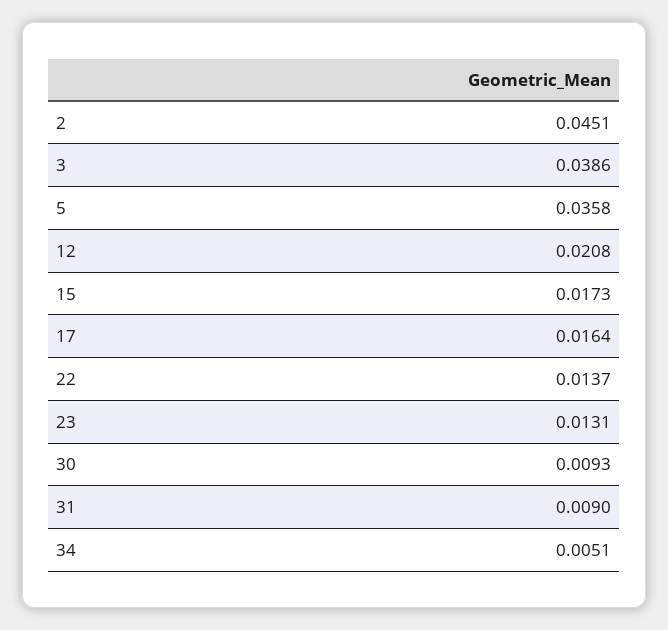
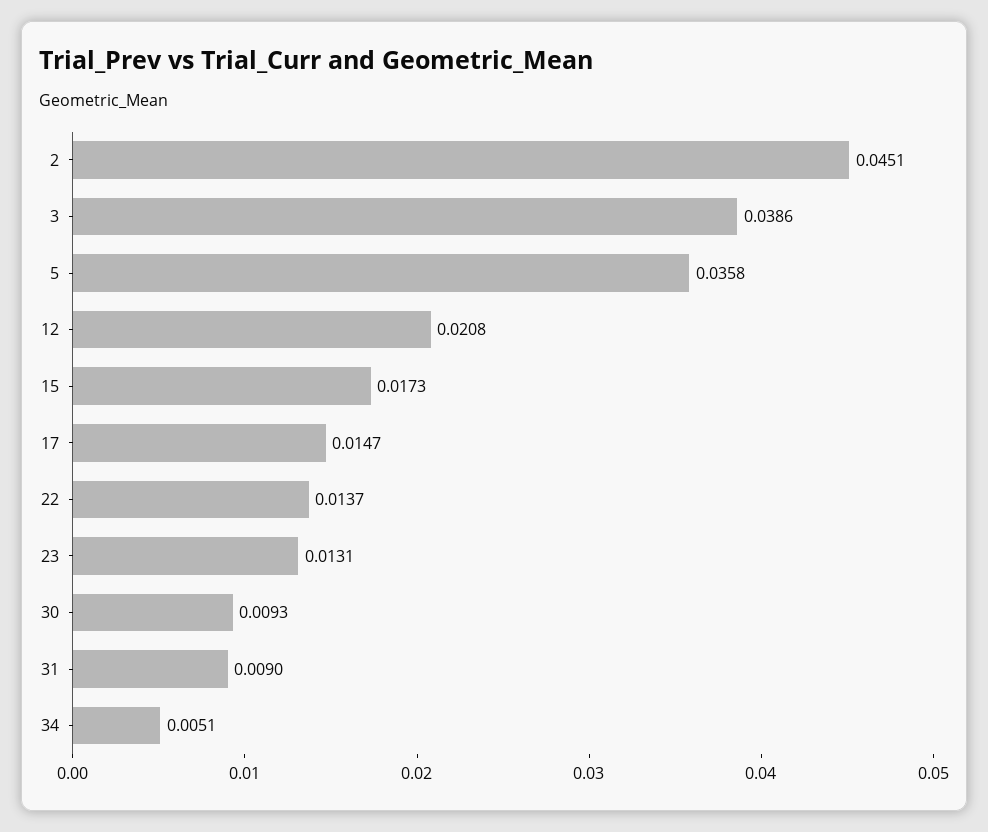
17: 0.0164 -> 0.0147

